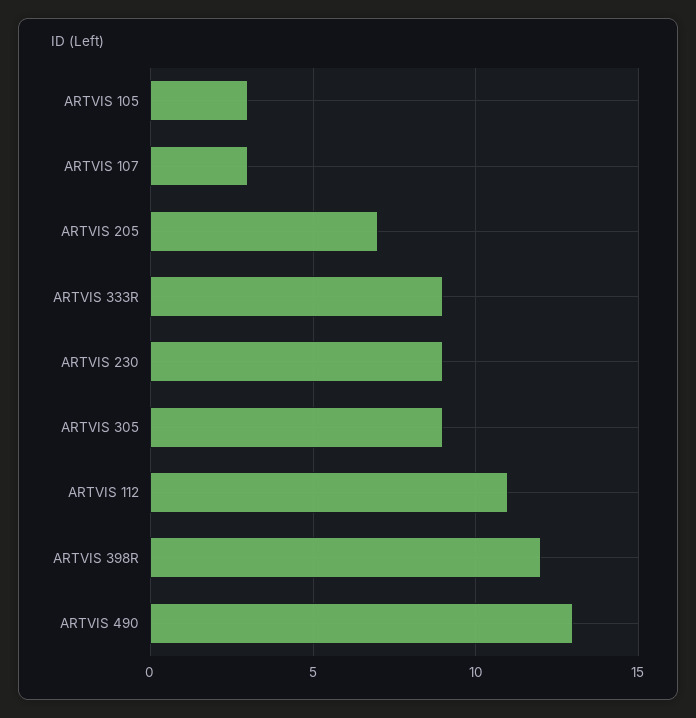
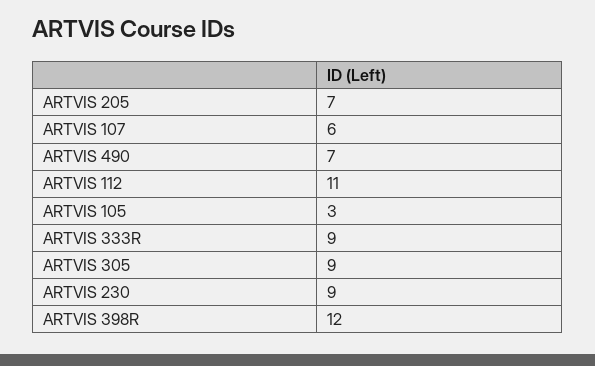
ARTVIS 107: 3 -> 6
ARTVIS 490: 13 -> 7

